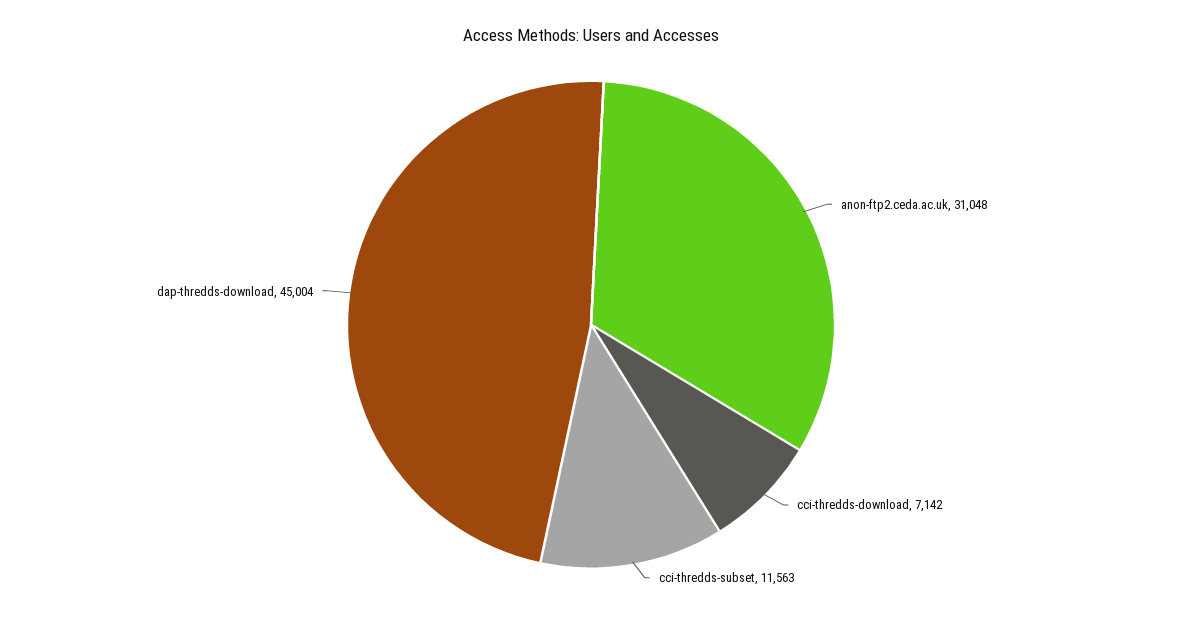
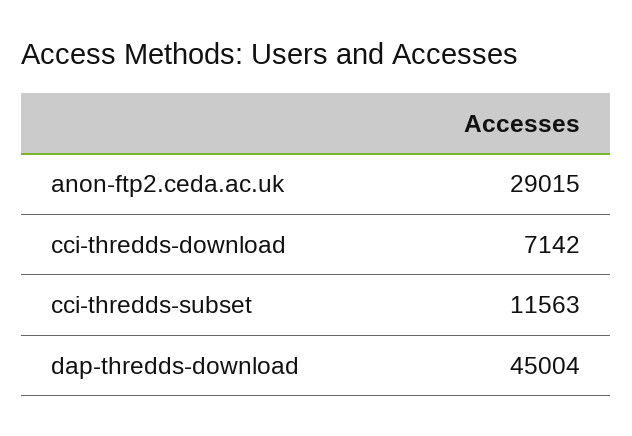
anon-ftp2.ceda.ac.uk: 31048 -> 29015

